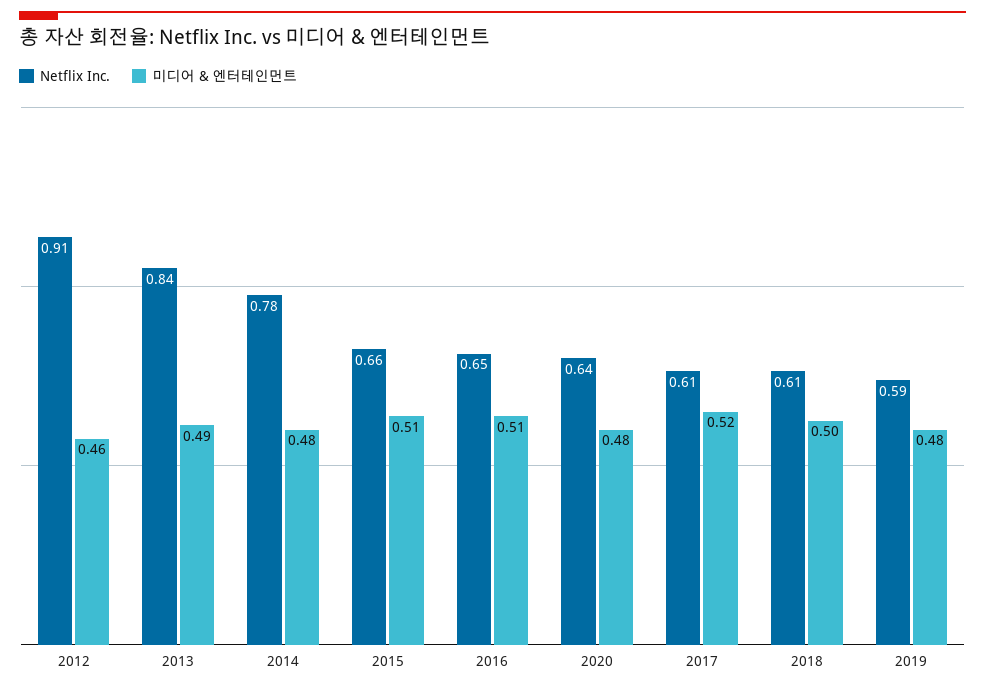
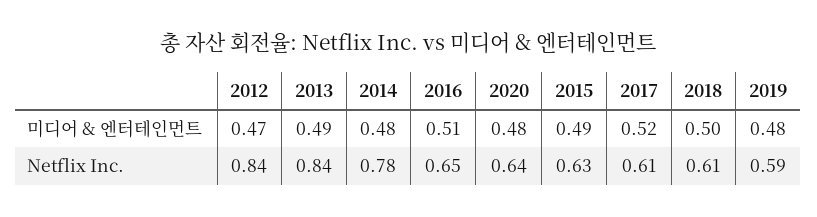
Netflix Inc., 2012: 0.91 -> 0.84
미디어 & 엔터테인먼트, 2012: 0.46 -> 0.47
Netflix Inc., 2015: 0.66 -> 0.63
미디어 & 엔터테인먼트, 2015: 0.51 -> 0.49

